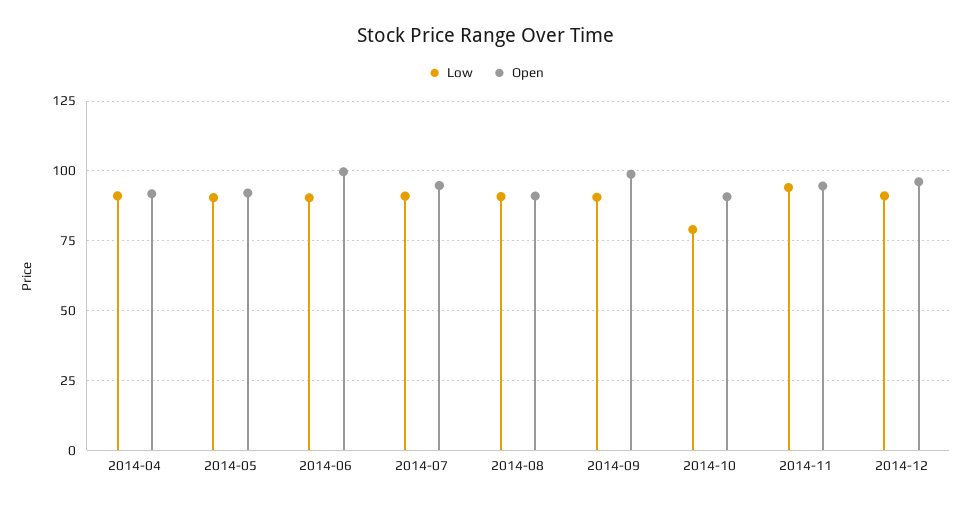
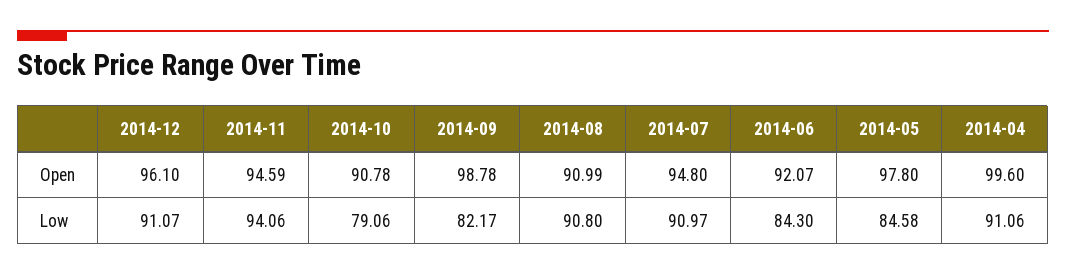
Open, 2014-04: 92.5 -> 99.6
Low, 2014-05: 90 -> 84.58
Open, 2014-05: 92.5 -> 97.8
Low, 2014-06: 90 -> 84.3
Open, 2014-06: 100 -> 92.07
Low, 2014-09: 90 -> 82.17

